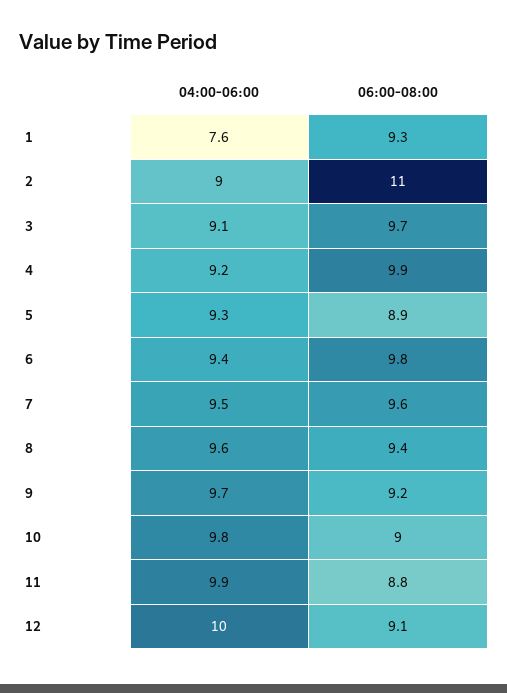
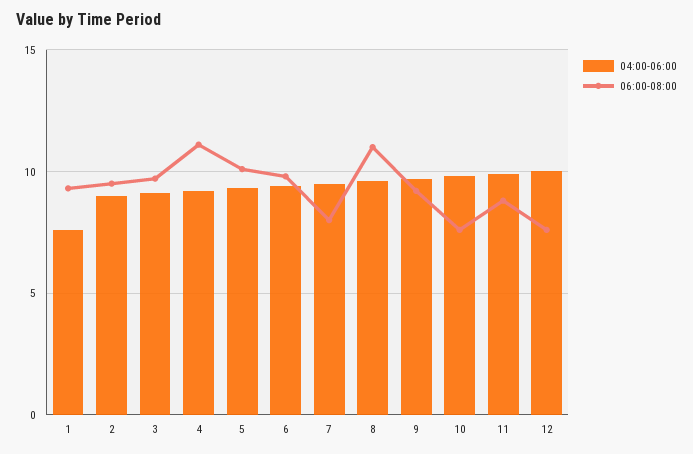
06:00-08:00, 2: 11 -> 9.5
06:00-08:00, 4: 9.9 -> 11
06:00-08:00, 5: 8.9 -> 10
06:00-08:00, 7: 9.6 -> 8
06:00-08:00, 8: 9.4 -> 11
06:00-08:00, 10: 9 -> 7.5
06:00-08:00, 12: 9.1 -> 7.5

